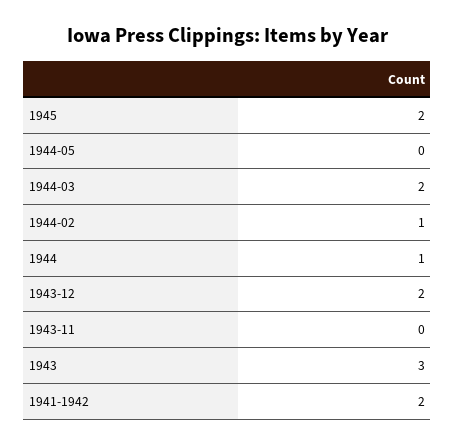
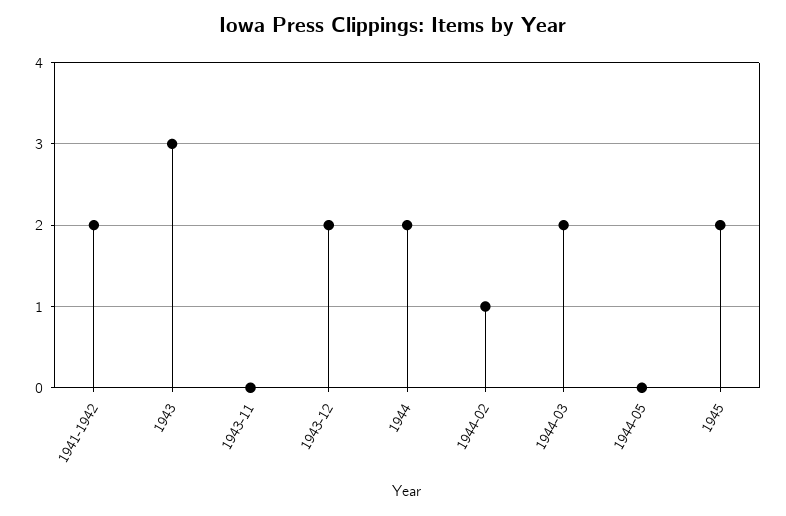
1944: 1 -> 2

